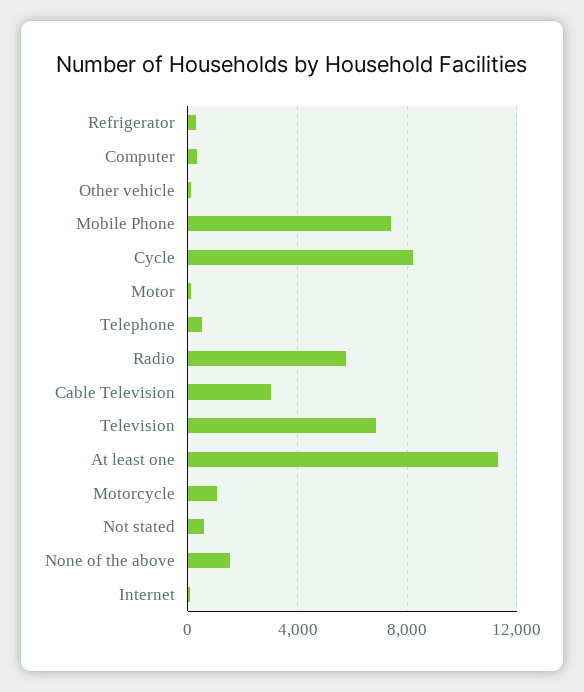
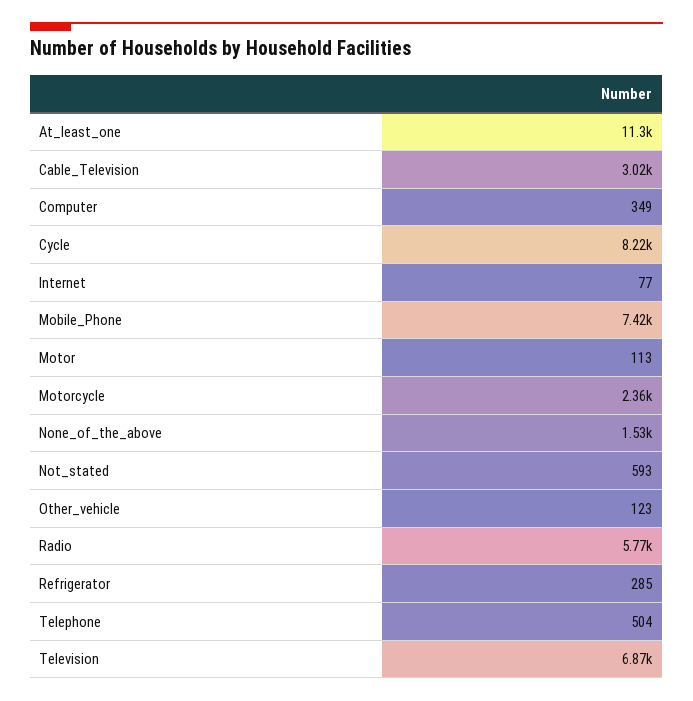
Motorcycle: 1000 -> 2360

